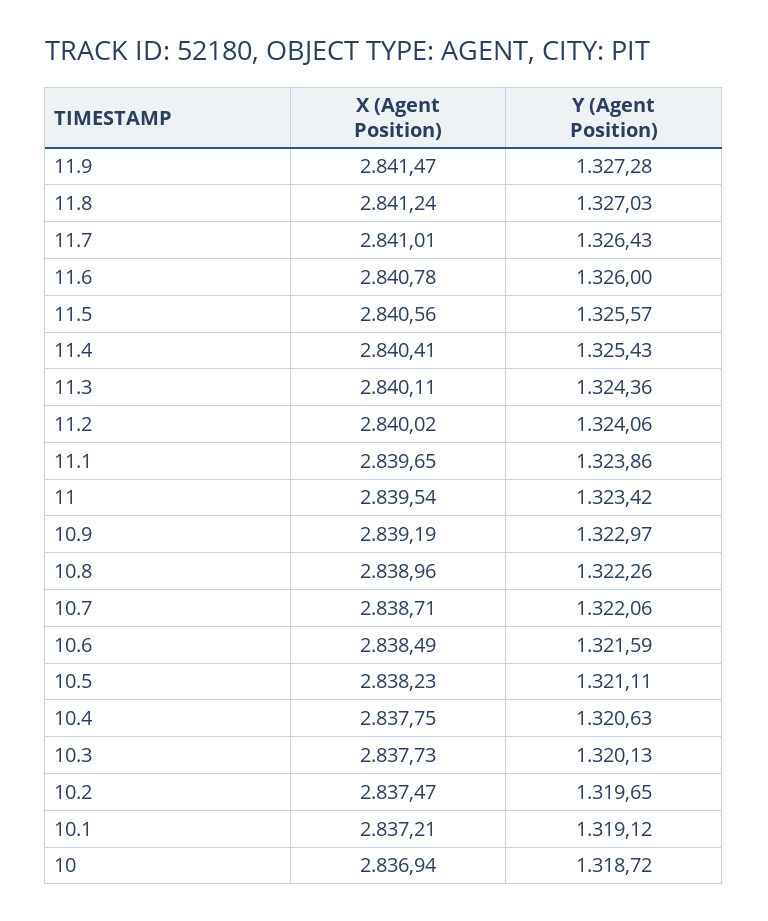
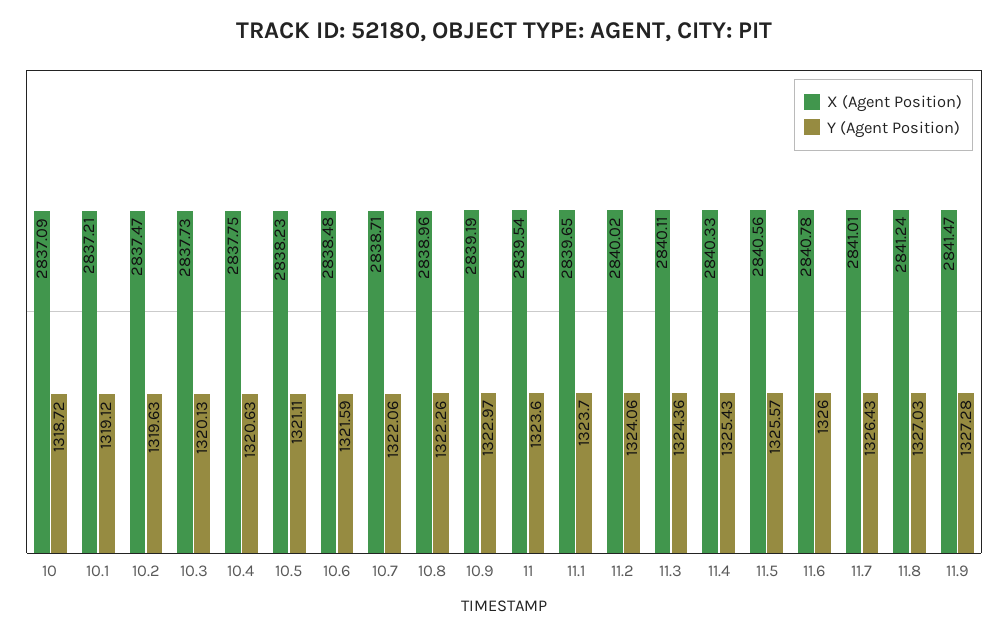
X (Agent Position), 11.4: 2840.41 -> 2840.33
Y (Agent Position), 11.1: 1323.86 -> 1323.7
Y (Agent Position), 11: 1323.42 -> 1323.6
X (Agent Position), 10.6: 2838.49 -> 2838.48
Y (Agent Position), 10.2: 1319.65 -> 1319.63
X (Agent Position), 10: 2836.94 -> 2837.09

